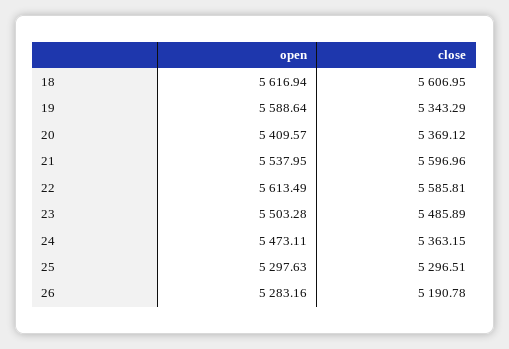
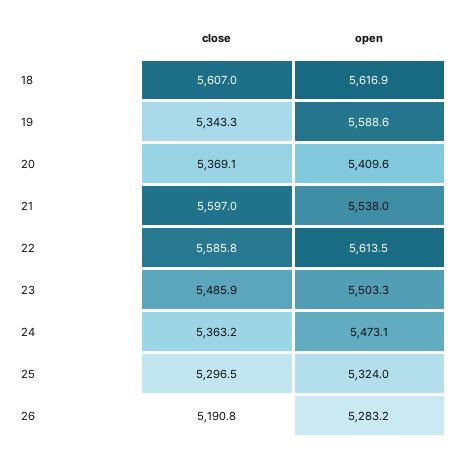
open, 25: 5297.63 -> 5324

